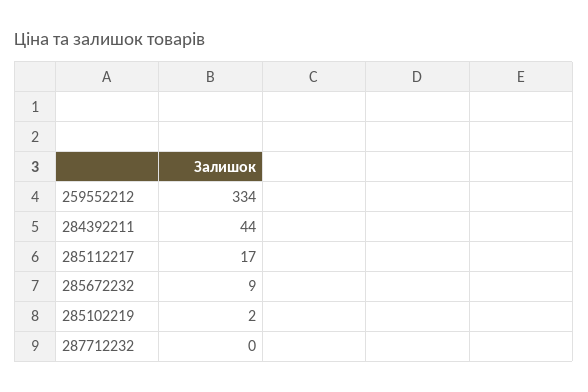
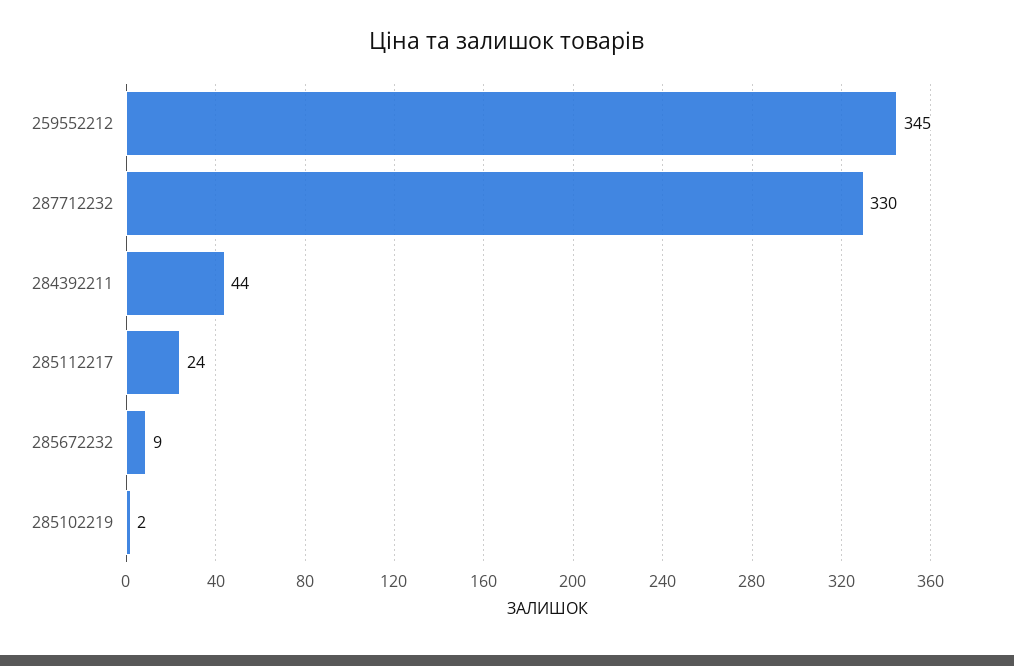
259552212: 334 -> 345
285112217: 17 -> 24
287712232: 0 -> 330

